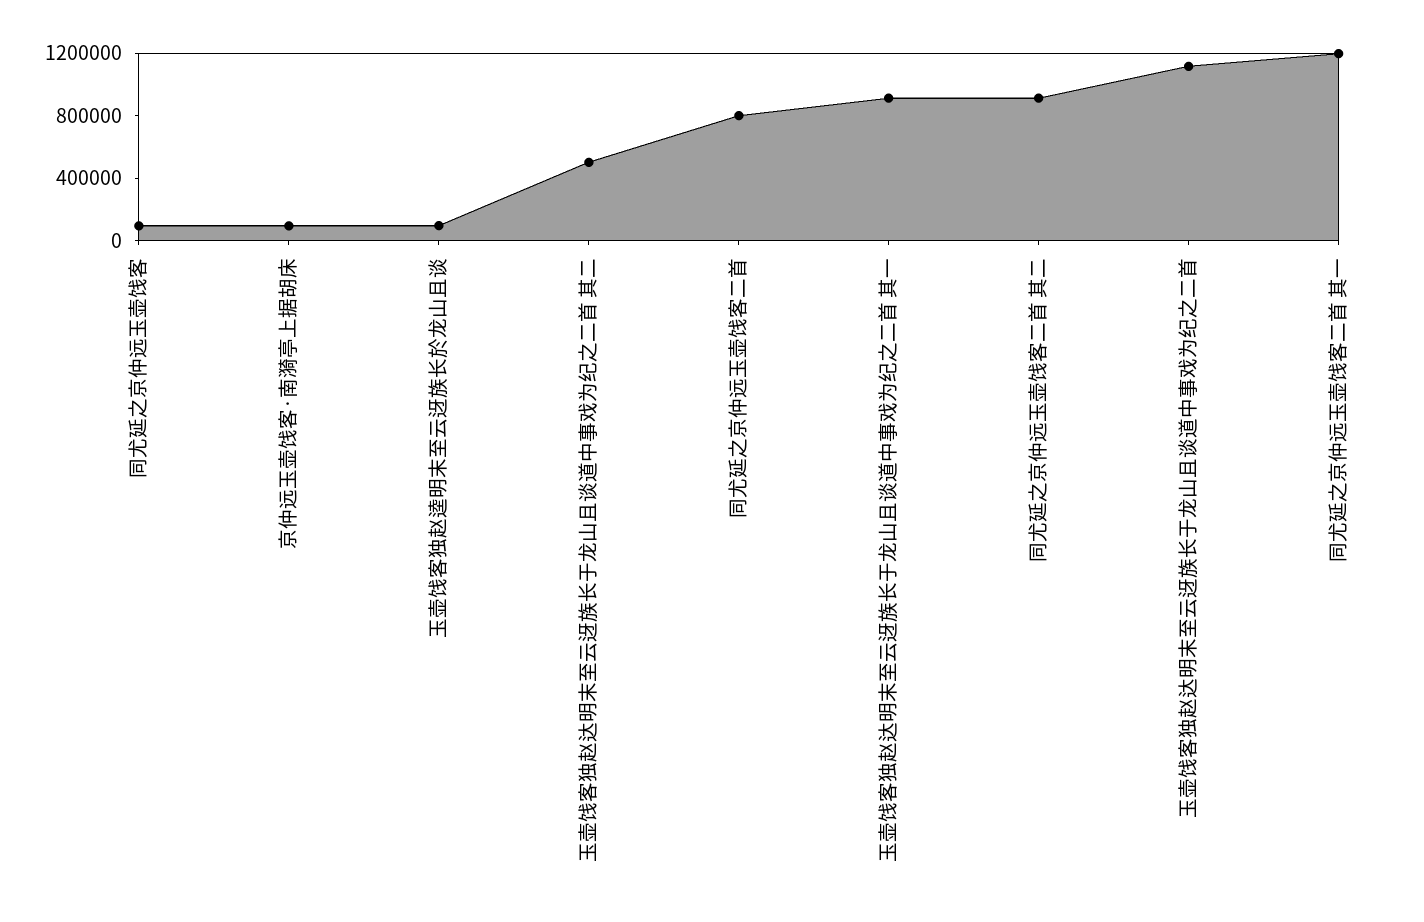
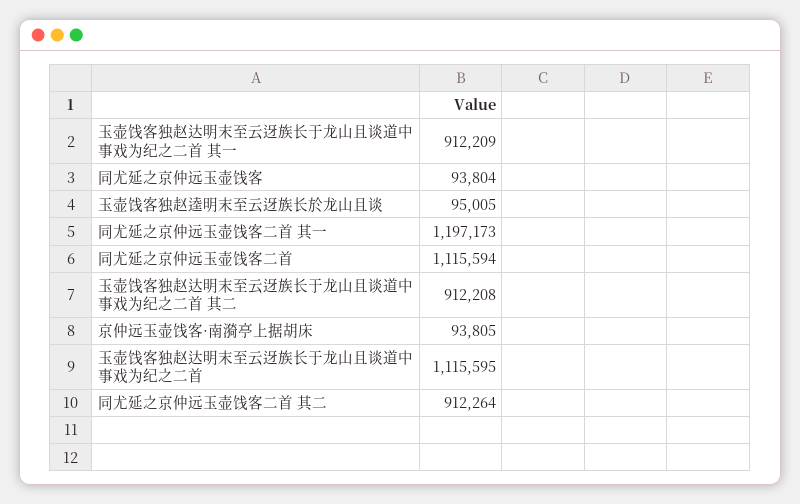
玉壶饯客独赵达明末至云迓族长于龙山且谈道中事戏为纪之二首 其二: 500000 -> 912208
同尤延之京仲远玉壶饯客二首: 800000 -> 1115594

